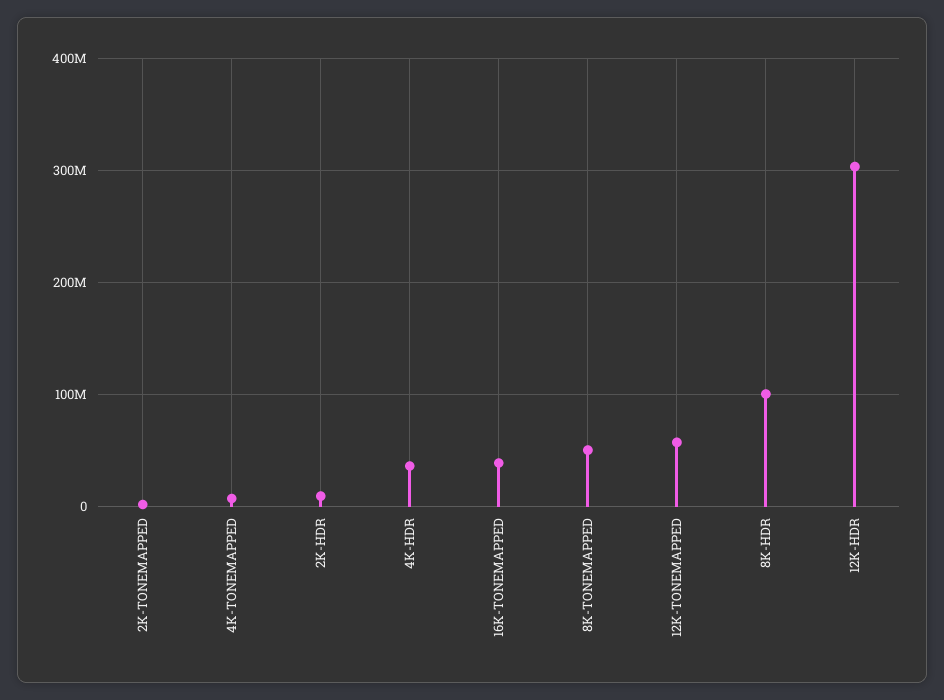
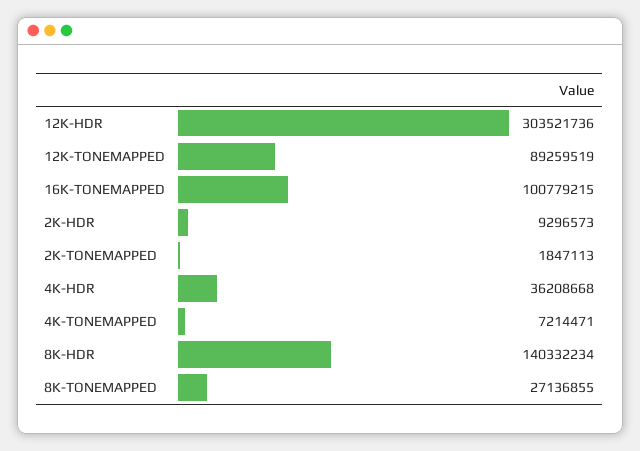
16K-TONEMAPPED: 40000000 -> 100779215
8K-TONEMAPPED: 50000000 -> 27136855
12K-TONEMAPPED: 60000000 -> 89259519
8K-HDR: 100000000 -> 140332234

